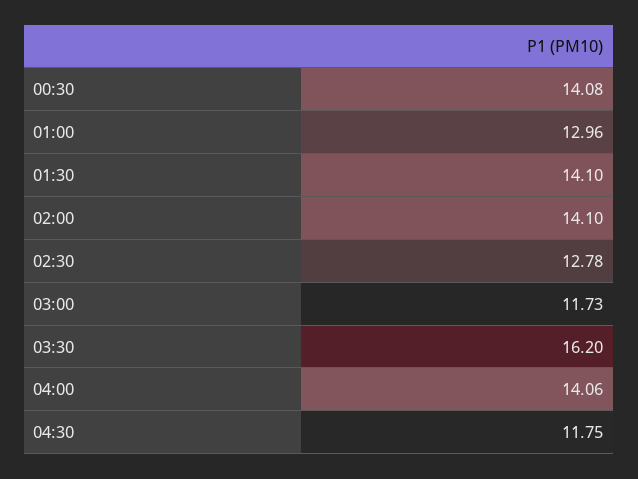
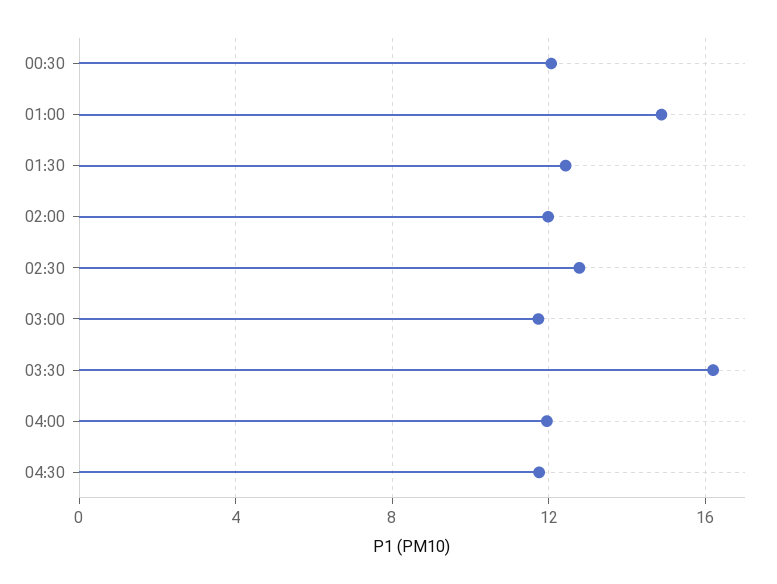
00:30: 14.08 -> 12
01:00: 12.96 -> 15
01:30: 14.1 -> 12.5
02:00: 14.1 -> 12
04:00: 14.06 -> 12

